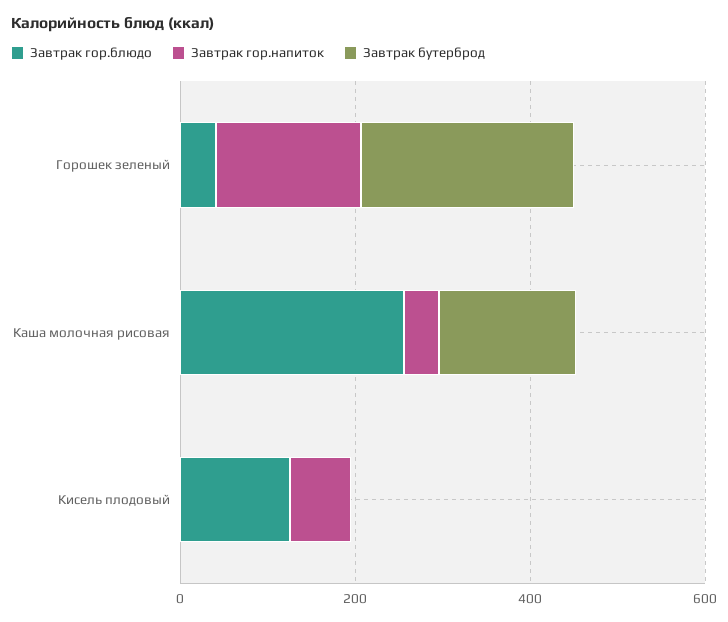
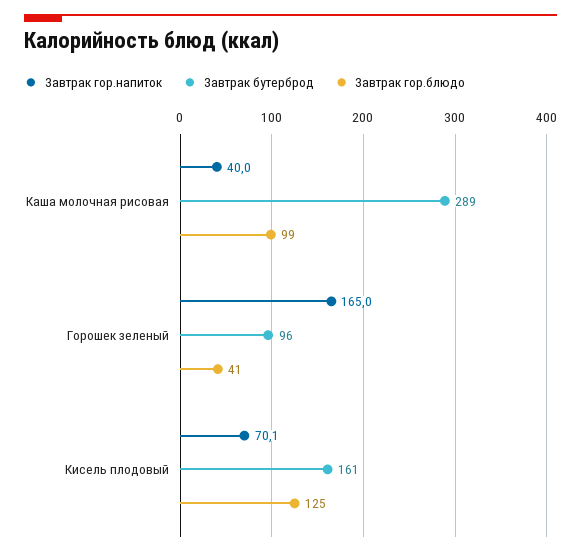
Завтрак бутерброд, Горошек зеленый: 250 -> 96
Завтрак гор.блюдо, Каша молочная рисовая: 250 -> 99
Завтрак бутерброд, Каша молочная рисовая: 150 -> 289
Завтрак бутерброд, Кисель плодовый: 0 -> 161

